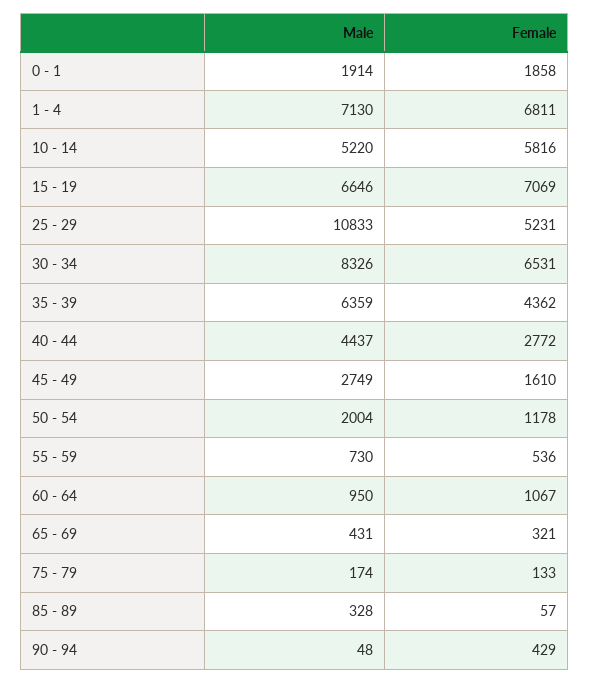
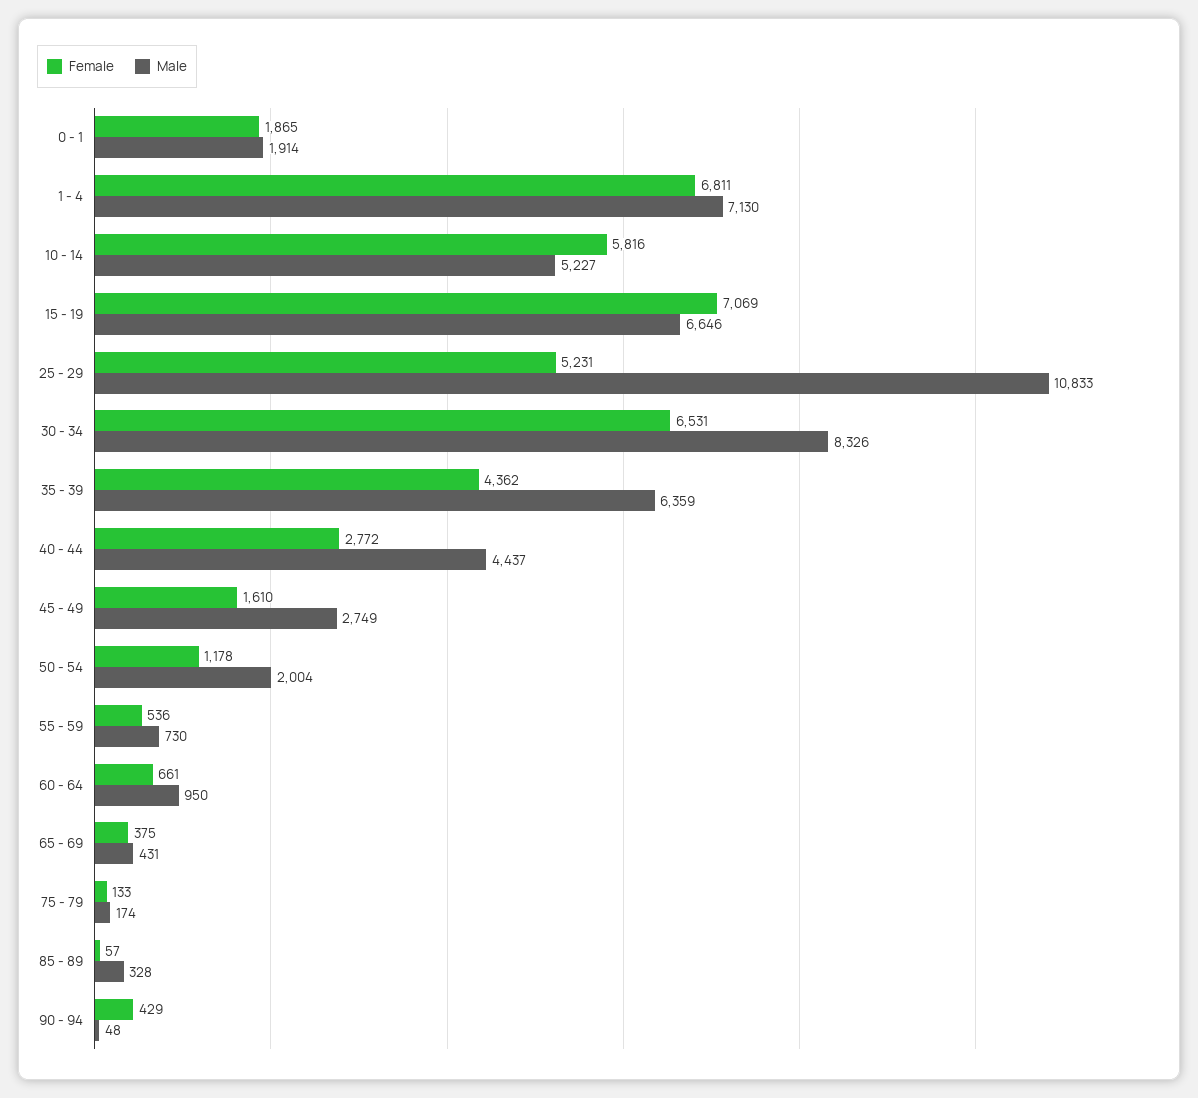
Female, 0 - 1: 1858 -> 1865
Male, 10 - 14: 5220 -> 5227
Female, 60 - 64: 1067 -> 661
Female, 65 - 69: 321 -> 375

